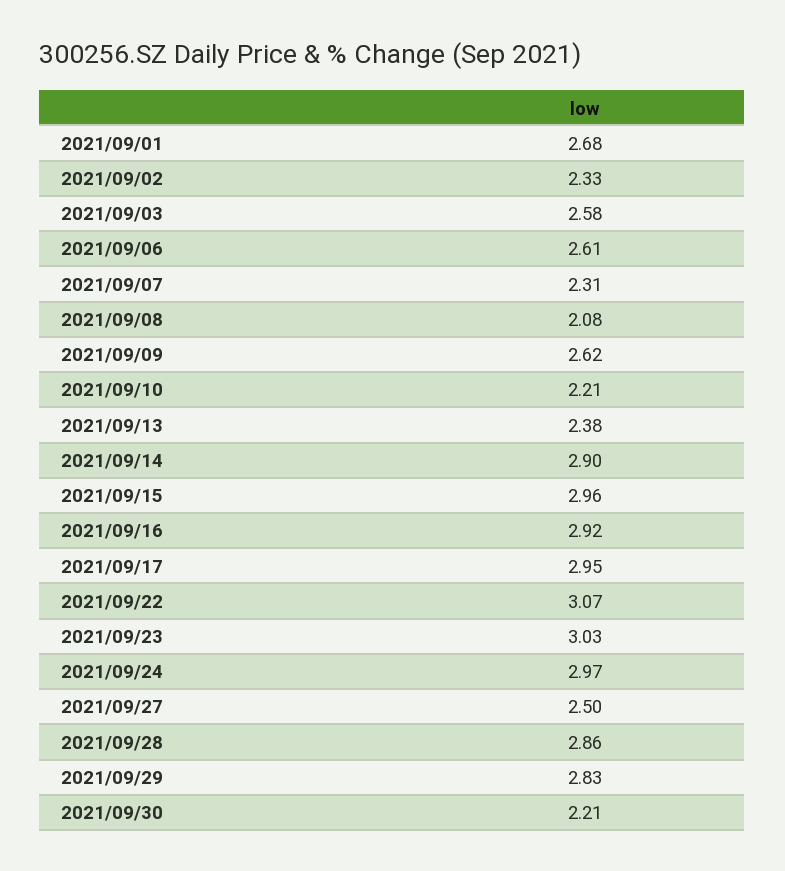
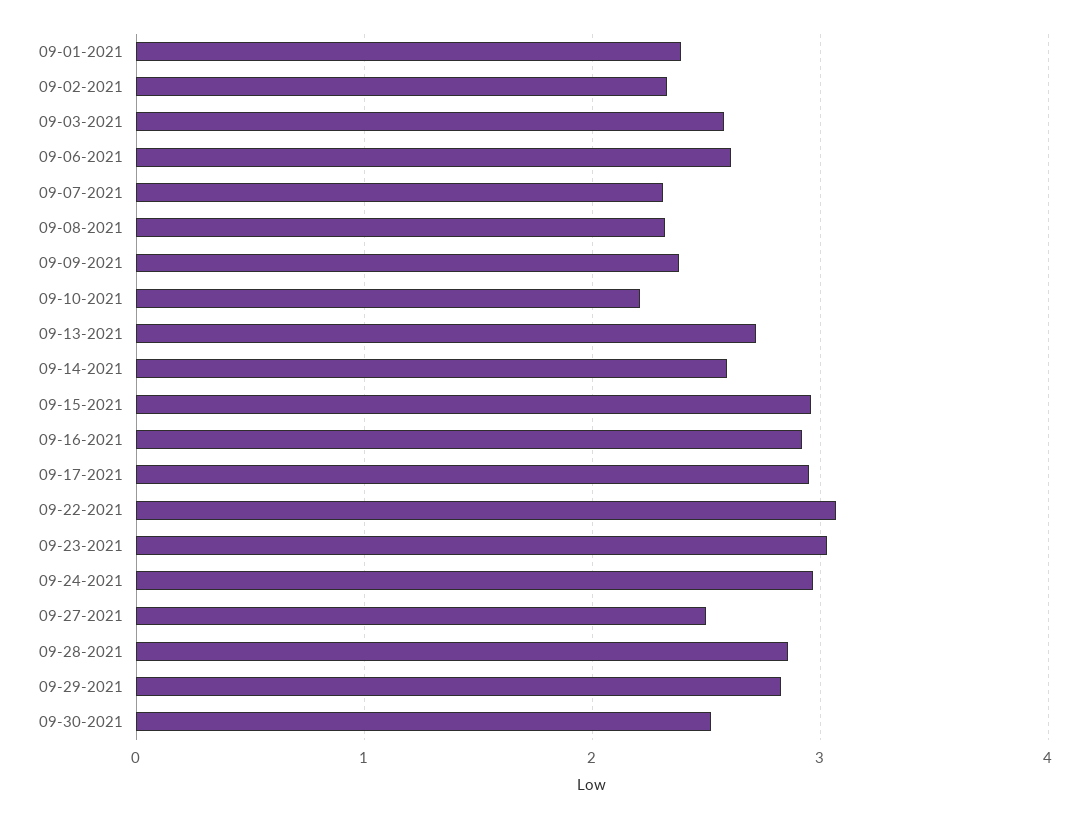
2021/09/01: 2.68 -> 2.4
2021/09/08: 2.08 -> 2.3
2021/09/09: 2.62 -> 2.4
2021/09/13: 2.38 -> 2.7
2021/09/14: 2.9 -> 2.6
2021/09/30: 2.21 -> 2.5

